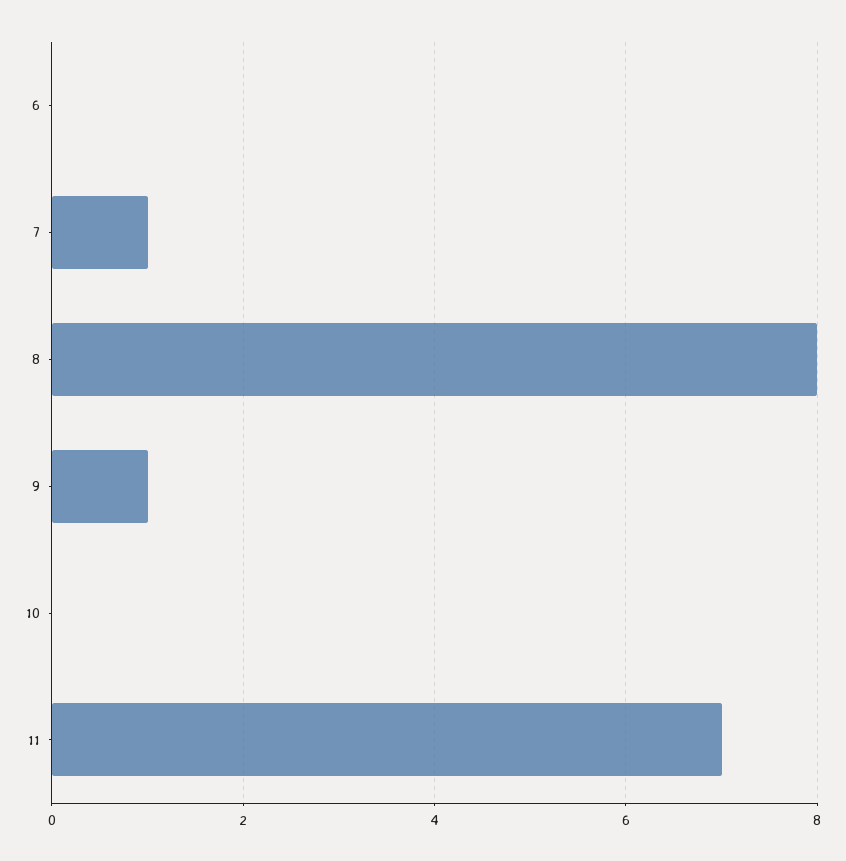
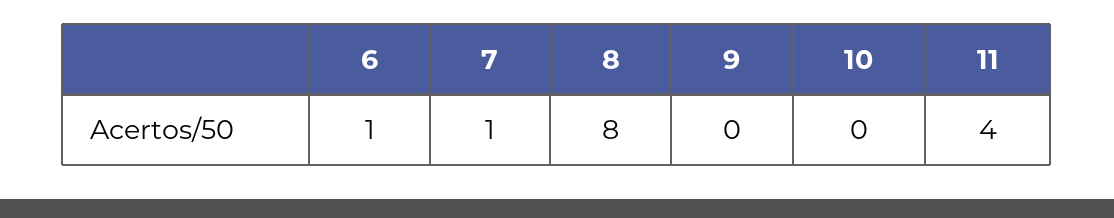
6: 0 -> 1
9: 1 -> 0
11: 7 -> 4

